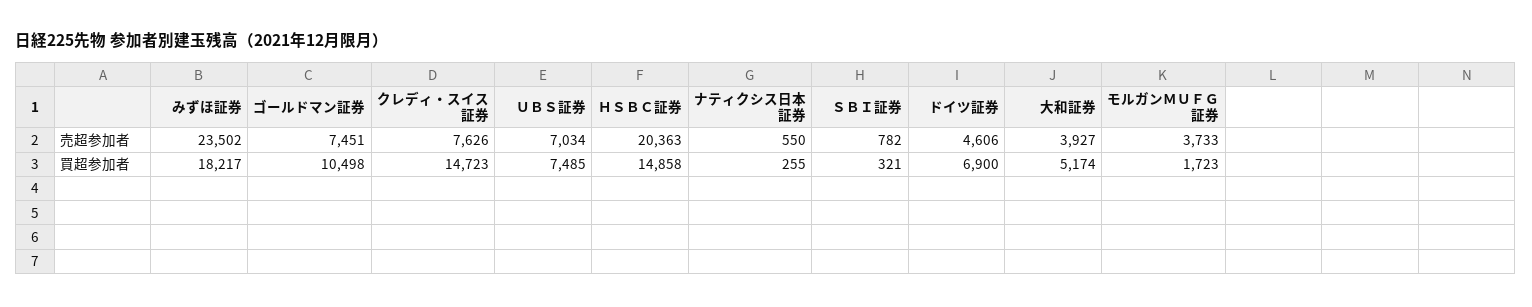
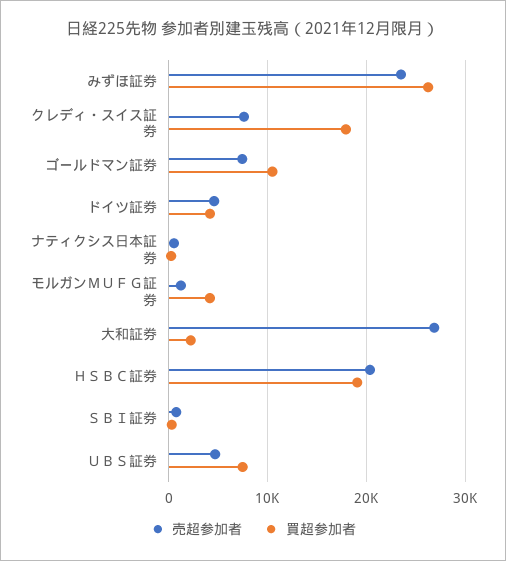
売超参加者, ＵＢＳ証券: 7034 -> 5000
売超参加者, 大和証券: 3927 -> 27000
売超参加者, モルガンＭＵＦＧ証券: 3733 -> 1000
買超参加者, みずほ証券: 18217 -> 26000
買超参加者, クレディ・スイス証券: 14723 -> 18000
買超参加者, ＨＳＢＣ証券: 14858 -> 19000
買超参加者, ドイツ証券: 6900 -> 4000
買超参加者, 大和証券: 5174 -> 2000
買超参加者, モルガンＭＵＦＧ証券: 1723 -> 4000

